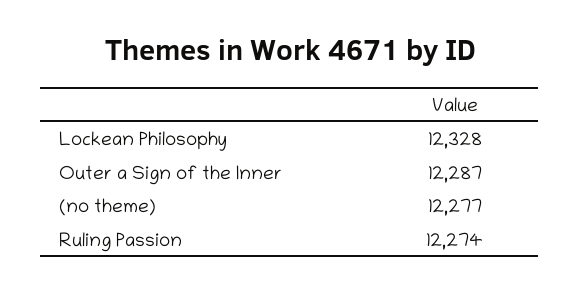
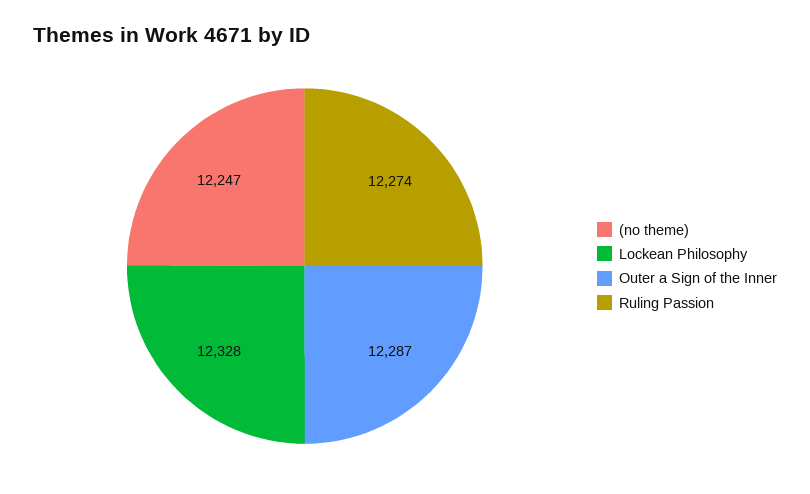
(no theme): 12277 -> 12247

